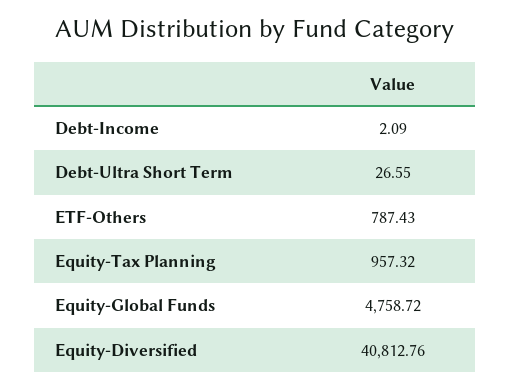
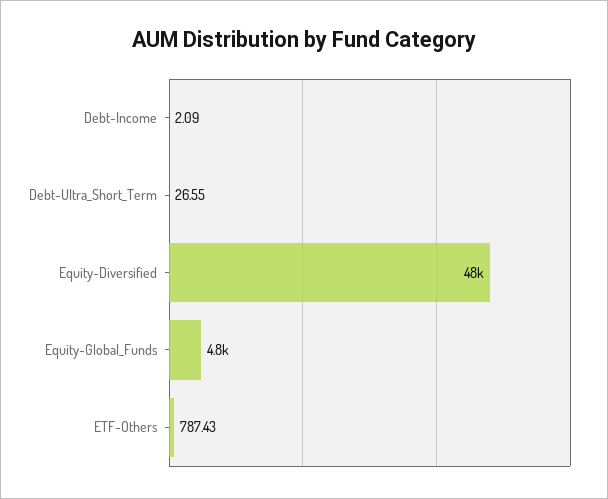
Equity-Tax Planning: 957.32 -> none
Equity-Diversified: 40812.76 -> 48000

